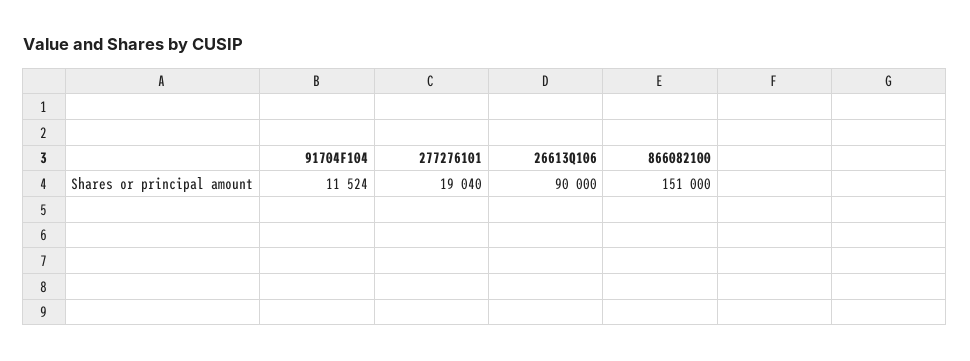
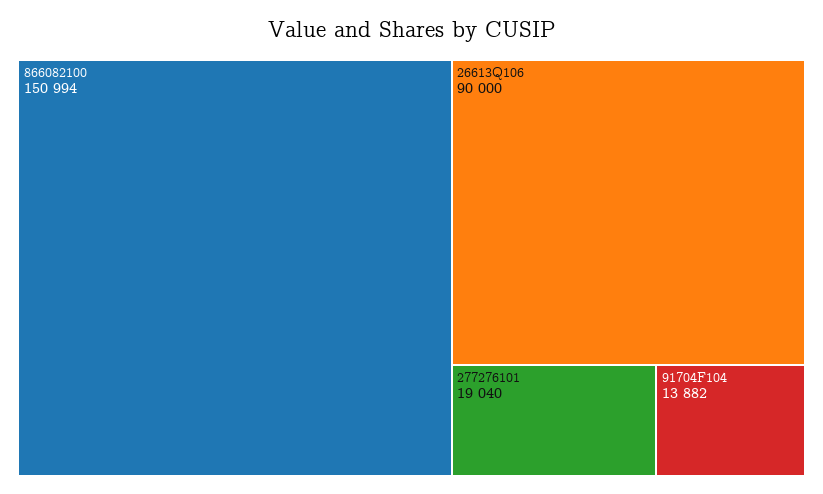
91704F104: 11524 -> 13882
866082100: 151000 -> 150994

